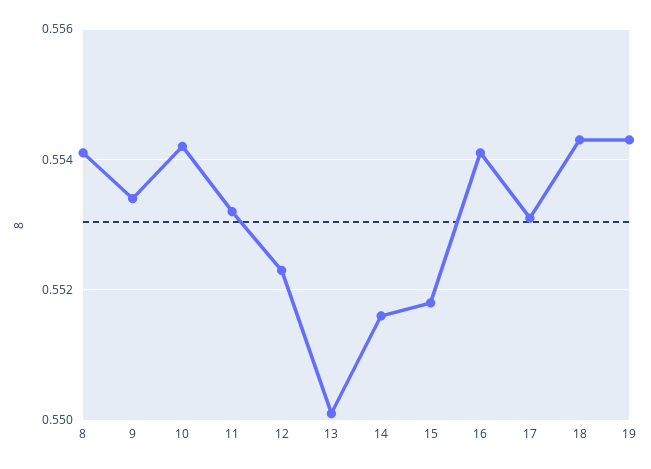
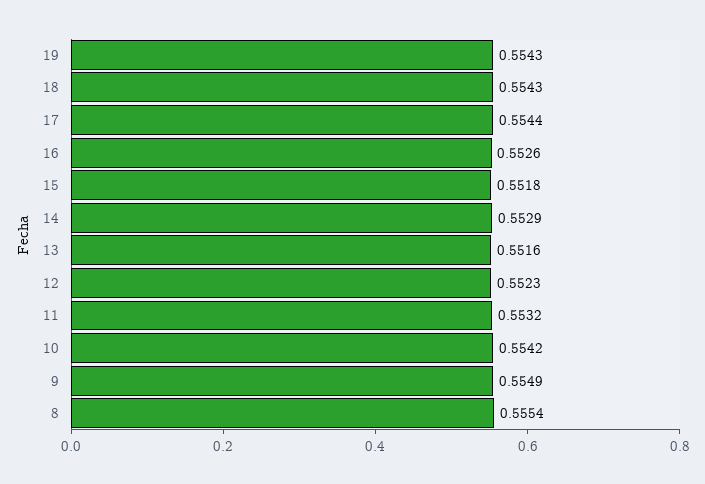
8: 0.554 -> 0.5554
9: 0.5535 -> 0.5549
13: 0.55 -> 0.5516
14: 0.5515 -> 0.5529
16: 0.554 -> 0.5526
17: 0.553 -> 0.5544

